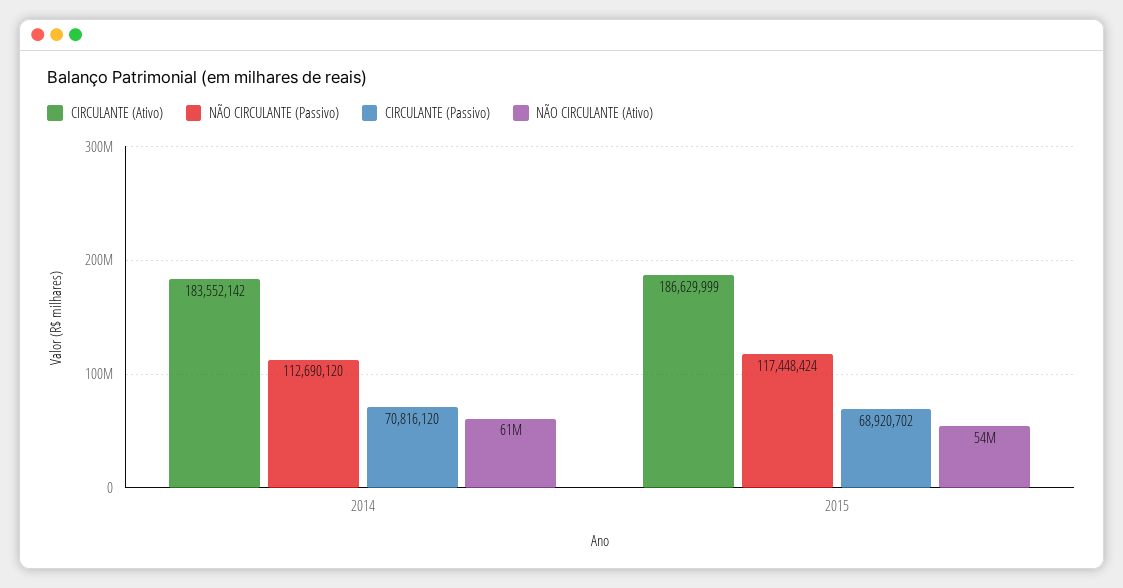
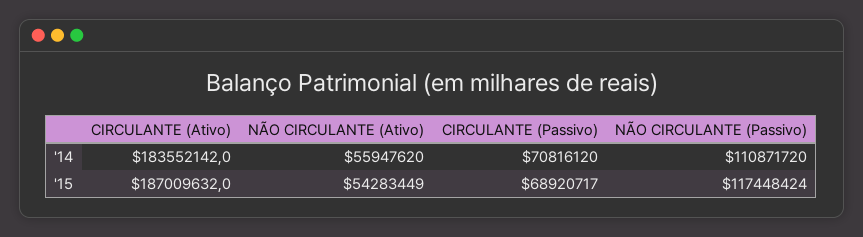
NÃO CIRCULANTE (Passivo), 2014: 112690120 -> 110871720
NÃO CIRCULANTE (Ativo), 2014: 61000000 -> 55947620
CIRCULANTE (Ativo), 2015: 186629999 -> 187009632
CIRCULANTE (Passivo), 2015: 68920702 -> 68920717

